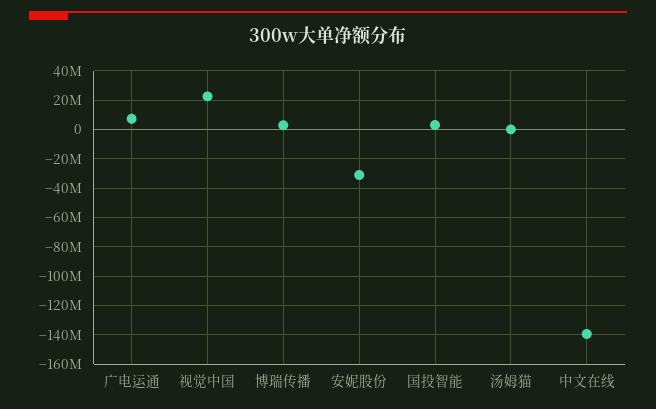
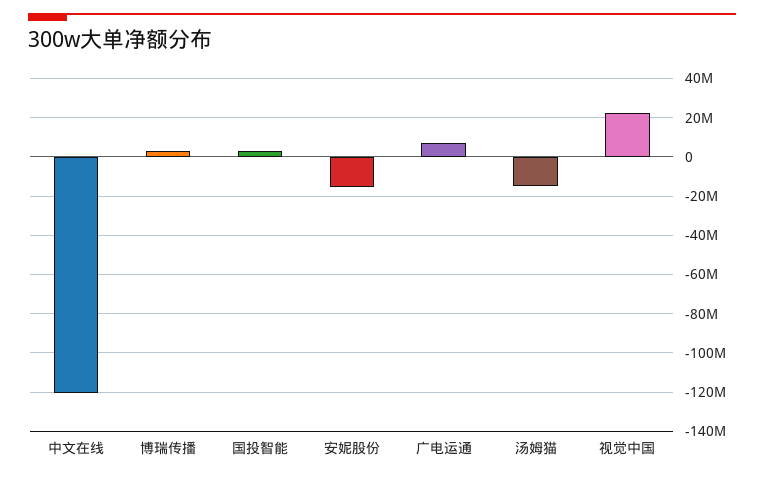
安妮股份: -30000000 -> -15000000
汤姆猫: 0 -> -15000000
中文在线: -140000000 -> -120000000

